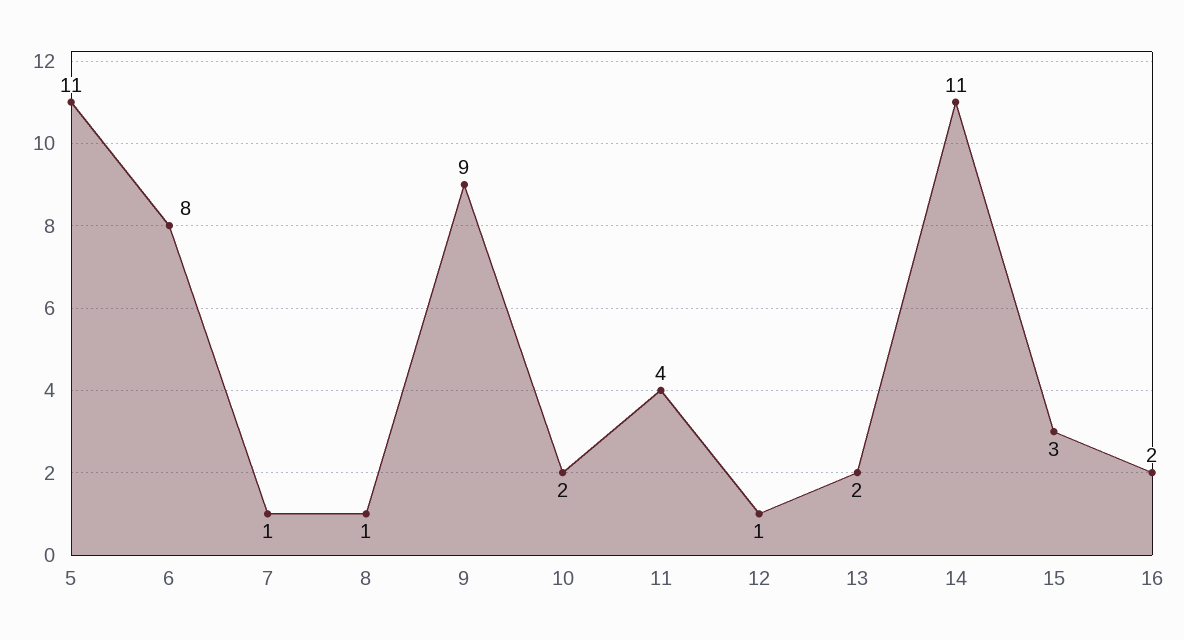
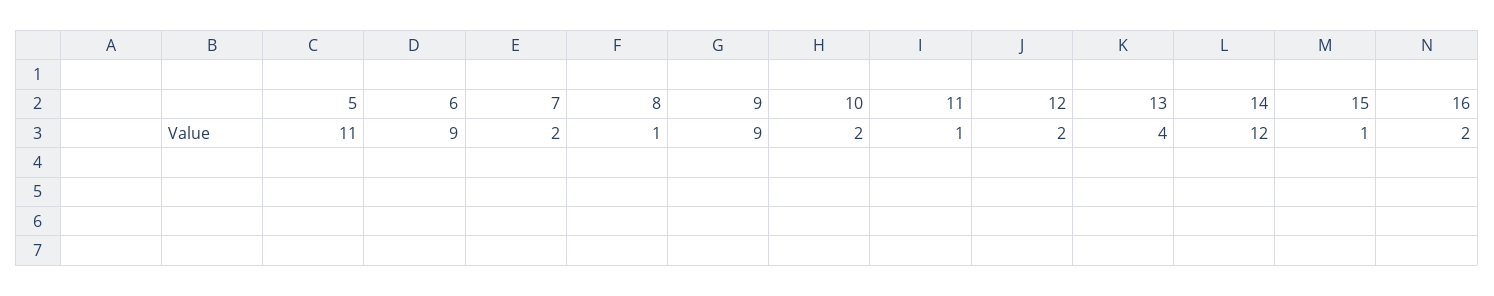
6: 8 -> 9
7: 1 -> 2
11: 4 -> 1
12: 1 -> 2
13: 2 -> 4
14: 11 -> 12
15: 3 -> 1

